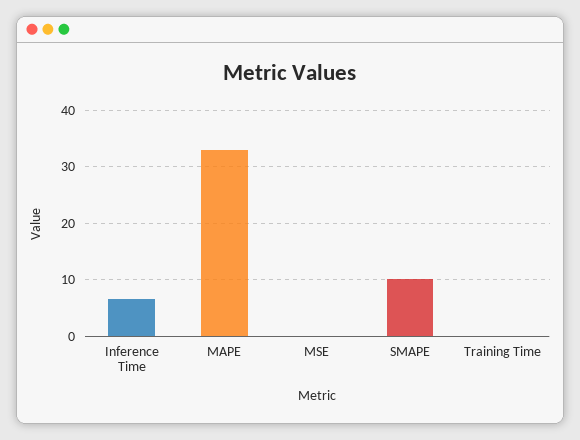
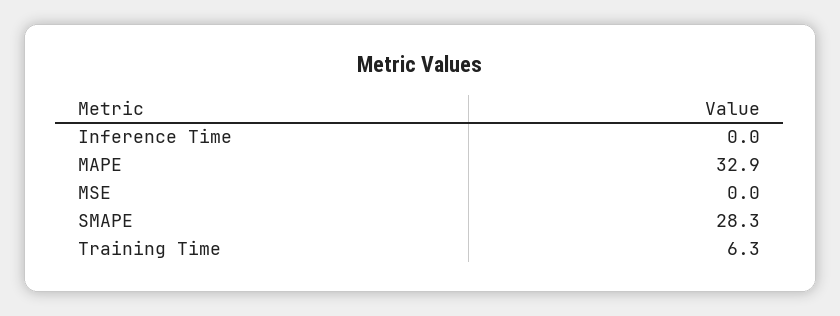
Inference Time: 6 -> 0
SMAPE: 10 -> 28.3
Training Time: 0 -> 6.3

